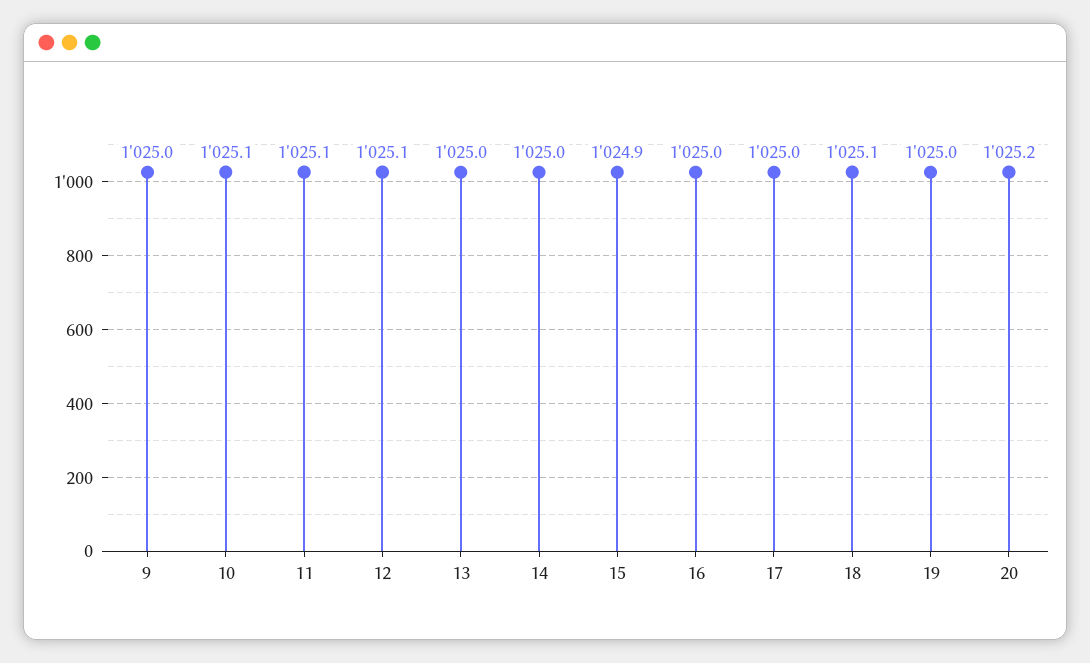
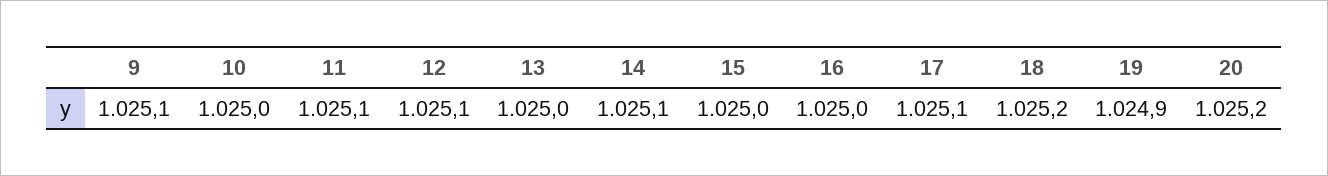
9: 1025 -> 1025.1
10: 1025.1 -> 1025
14: 1025 -> 1025.1
15: 1024.9 -> 1025
17: 1025 -> 1025.1
18: 1025.1 -> 1025.2
19: 1025 -> 1024.9

